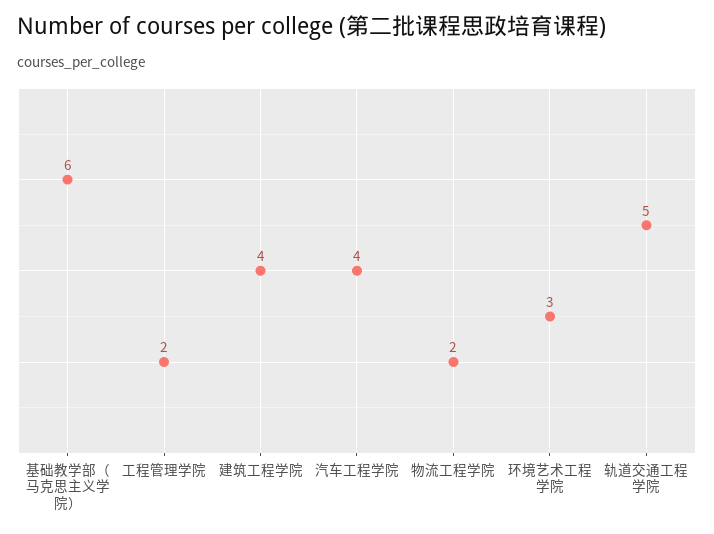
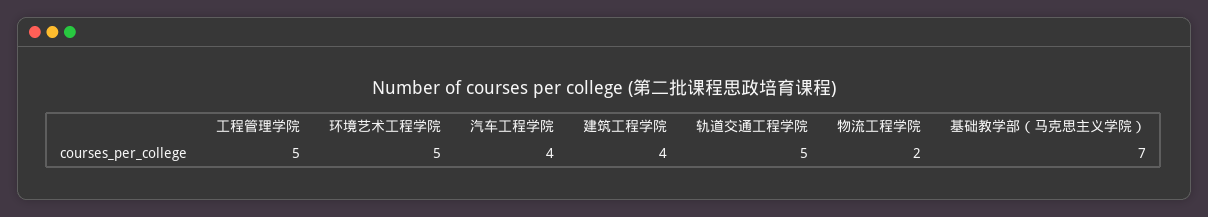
基础教学部（马克思主义学院）: 6 -> 7
工程管理学院: 2 -> 5
环境艺术工程学院: 3 -> 5

